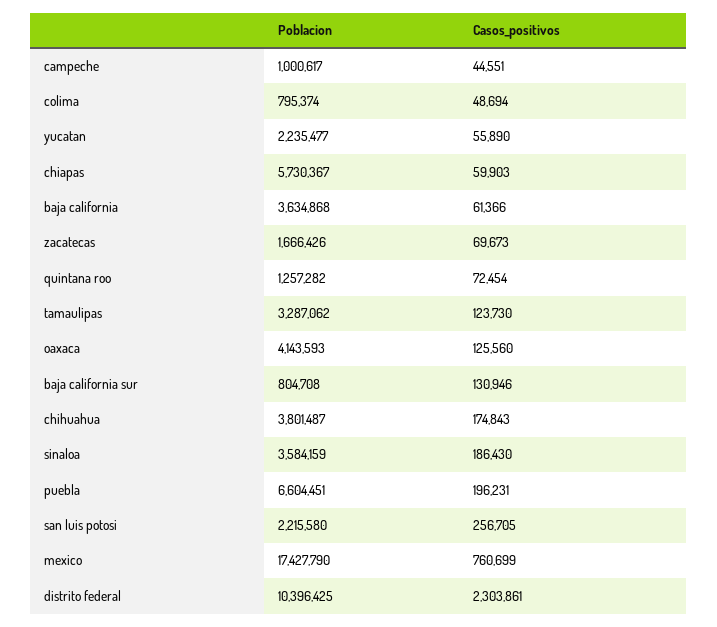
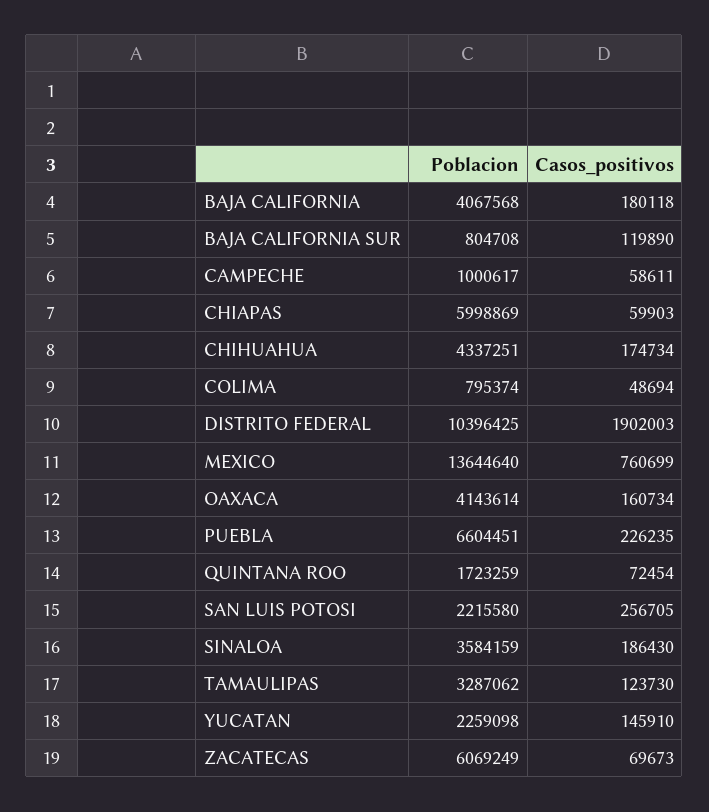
Casos_positivos, campeche: 44551 -> 58611
Poblacion, yucatan: 2235477 -> 2259098
Casos_positivos, yucatan: 55890 -> 145910
Poblacion, chiapas: 5730367 -> 5998869
Poblacion, baja california: 3634868 -> 4067568
Casos_positivos, baja california: 61366 -> 180118
Poblacion, zacatecas: 1666426 -> 6069249
Poblacion, quintana roo: 1257282 -> 1723259
Poblacion, oaxaca: 4143593 -> 4143614
Casos_positivos, oaxaca: 125560 -> 160734
Casos_positivos, baja california sur: 130946 -> 119890
Poblacion, chihuahua: 3801487 -> 4337251
Casos_positivos, chihuahua: 174843 -> 174734
Casos_positivos, puebla: 196231 -> 226235
Poblacion, mexico: 17427790 -> 13644640
Casos_positivos, distrito federal: 2303861 -> 1902003

